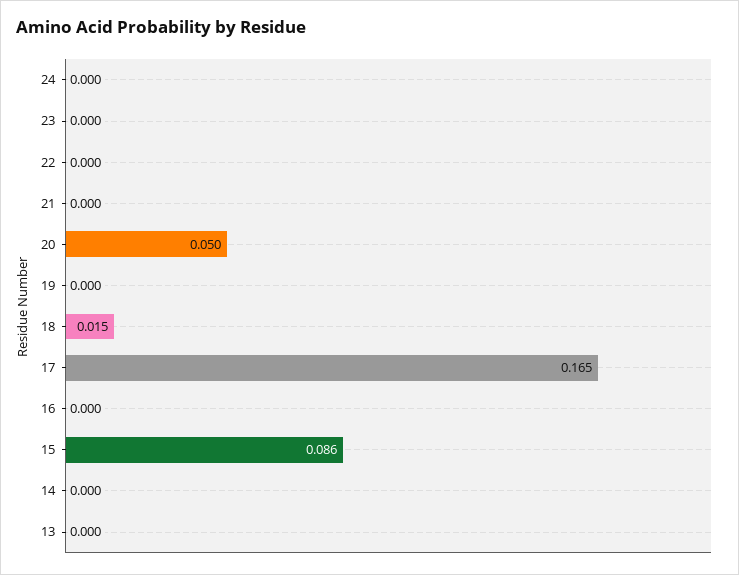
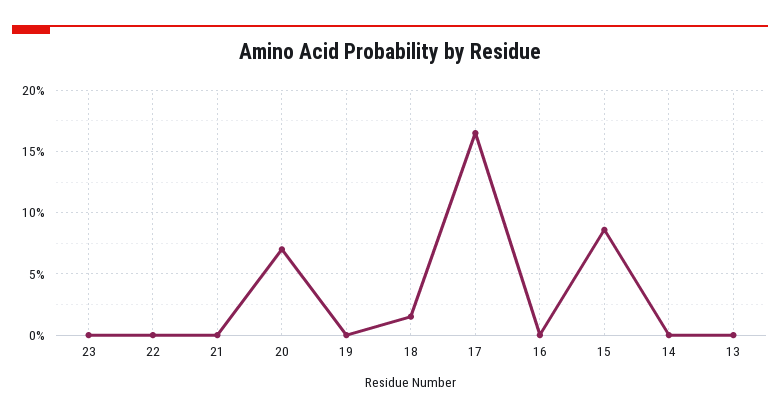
24: 0 -> none
20: 0.05 -> 0.07

